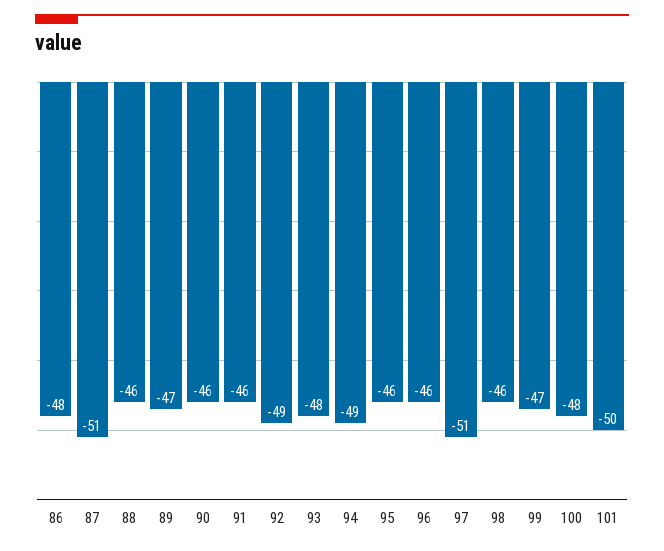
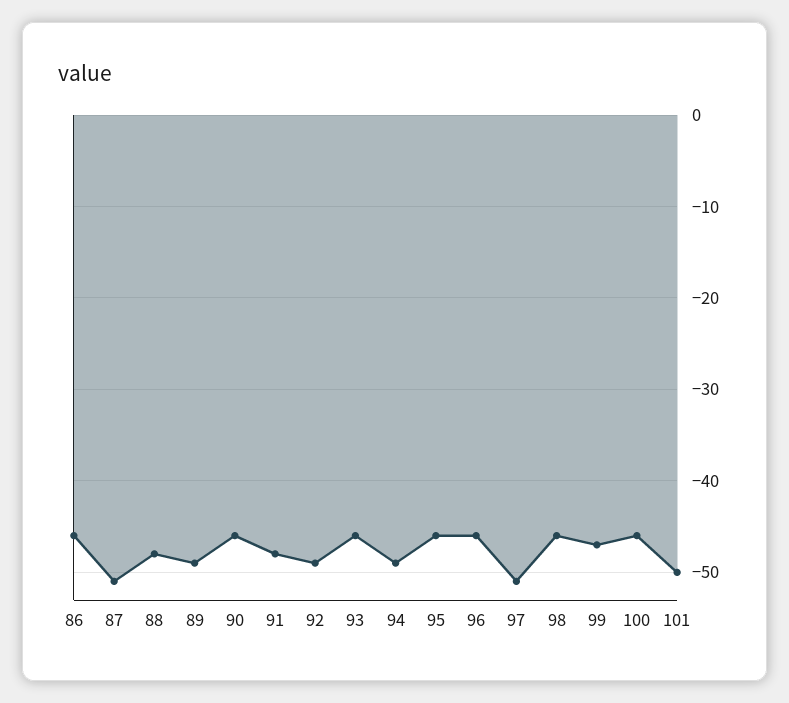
86: -48 -> -46
88: -46 -> -48
89: -47 -> -49
91: -46 -> -48
93: -48 -> -46
100: -48 -> -46

